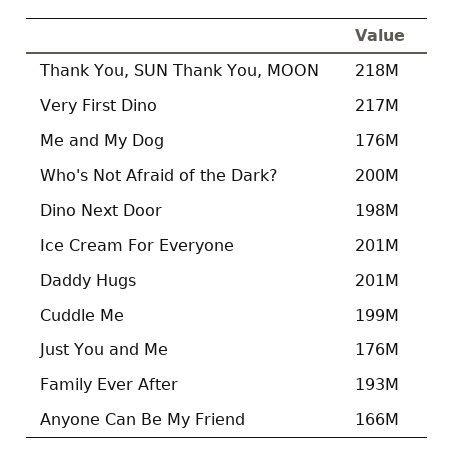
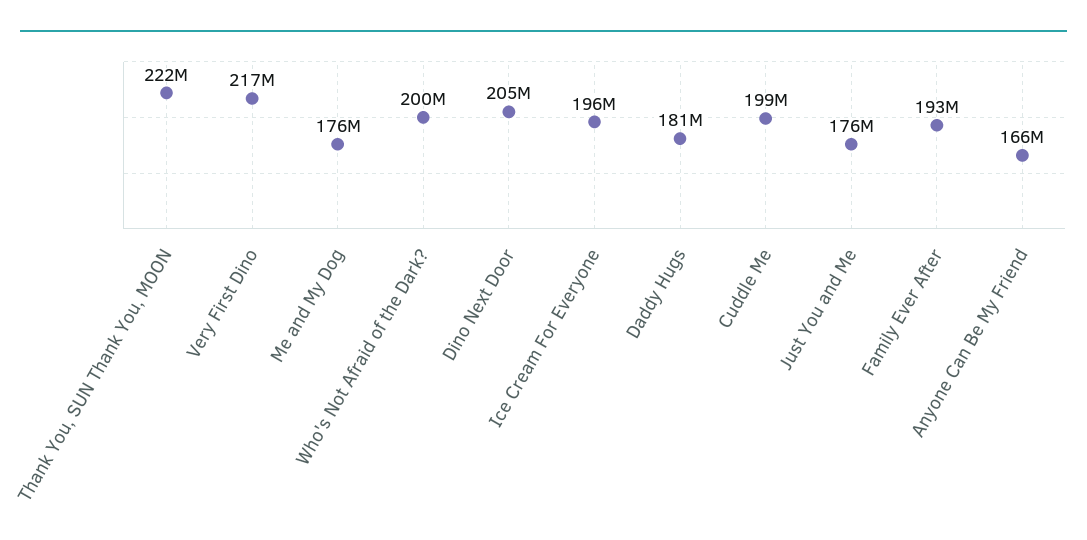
Thank You, SUN Thank You, MOON: 218000000 -> 222000000
Dino Next Door: 198000000 -> 205000000
Ice Cream For Everyone: 201000000 -> 196000000
Daddy Hugs: 201000000 -> 181000000

